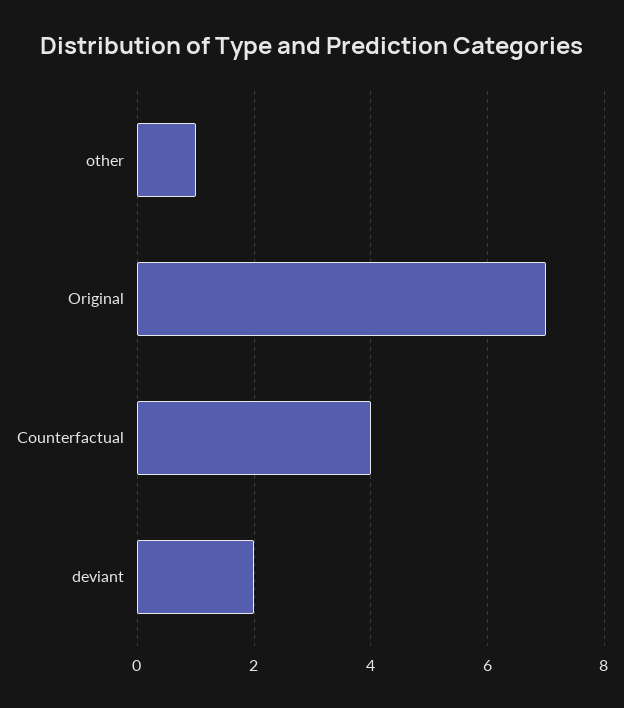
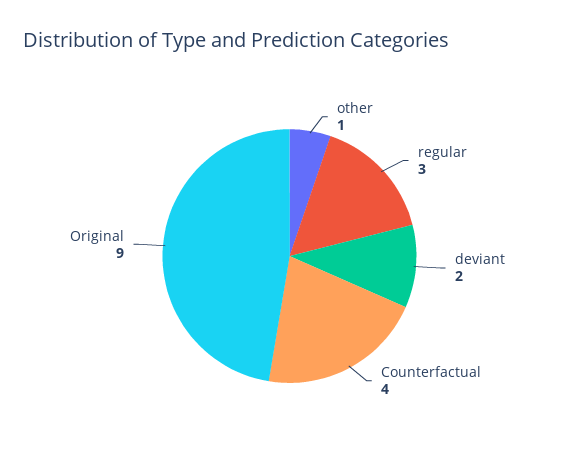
Original: 7 -> 9
regular: none -> 3

